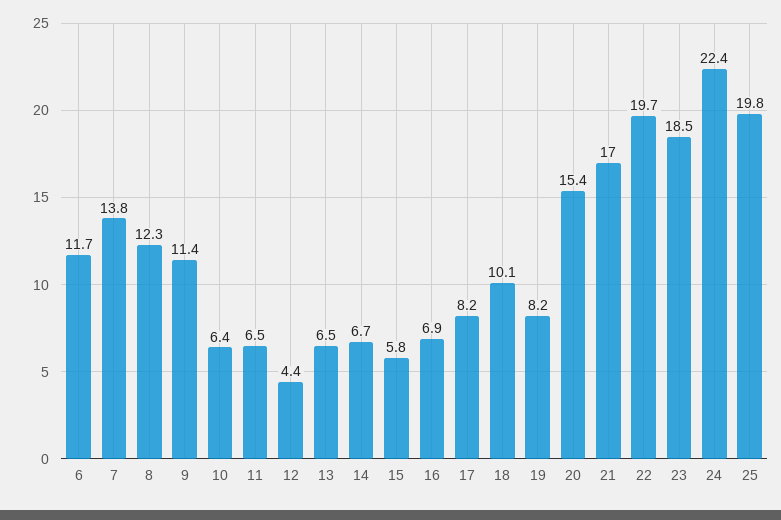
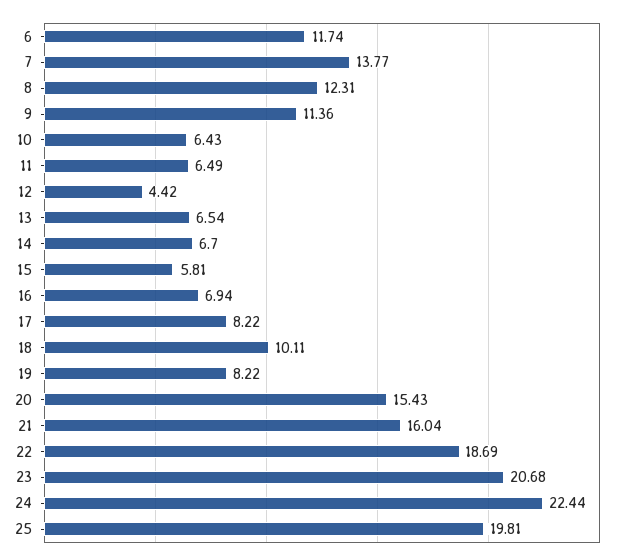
21: 17 -> 16.04
22: 19.7 -> 18.69
23: 18.5 -> 20.68

